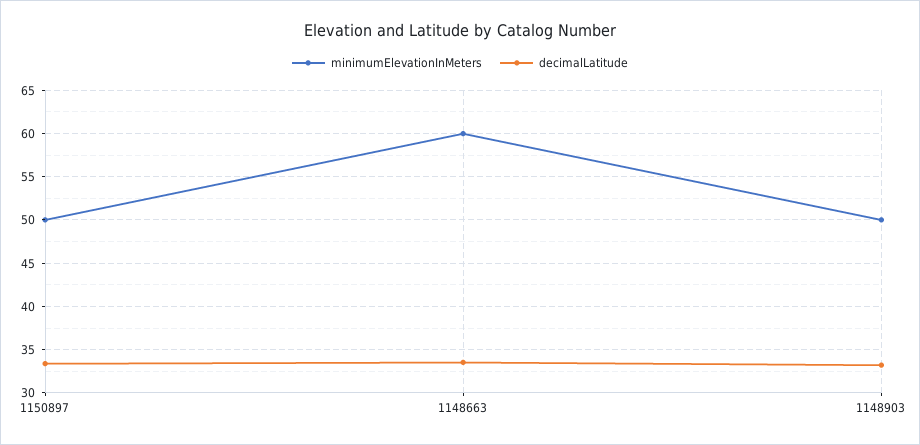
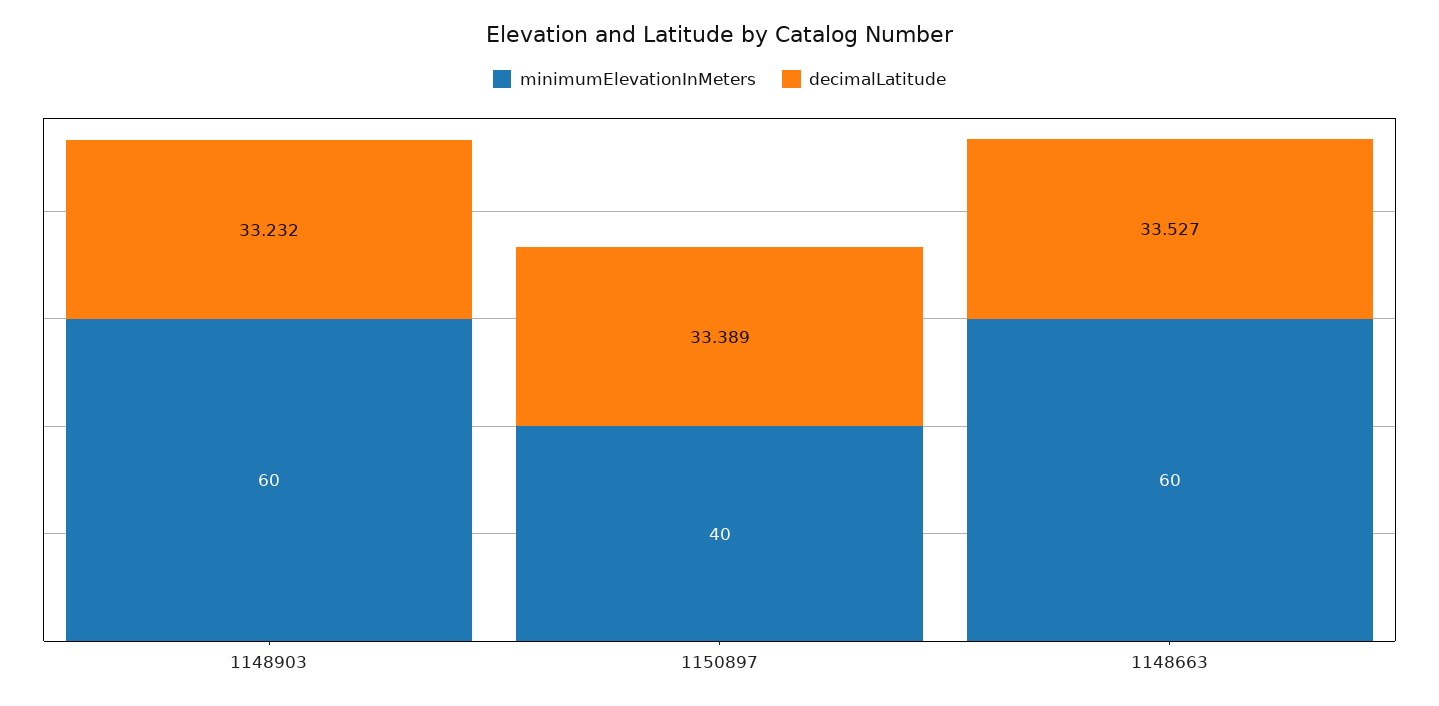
minimumElevationInMeters, 1150897: 50 -> 40
minimumElevationInMeters, 1148903: 50 -> 60

